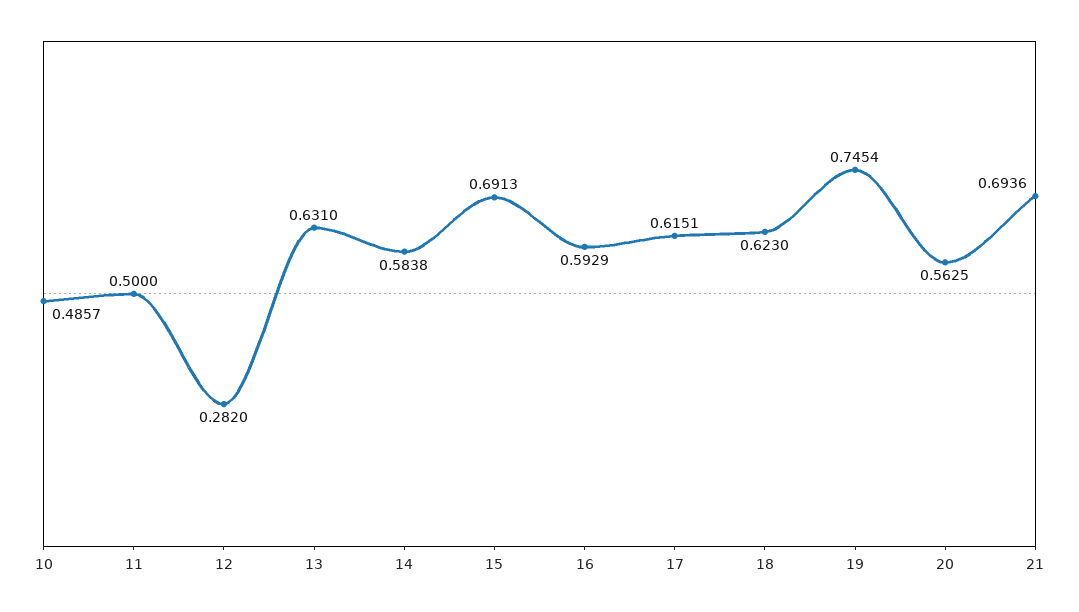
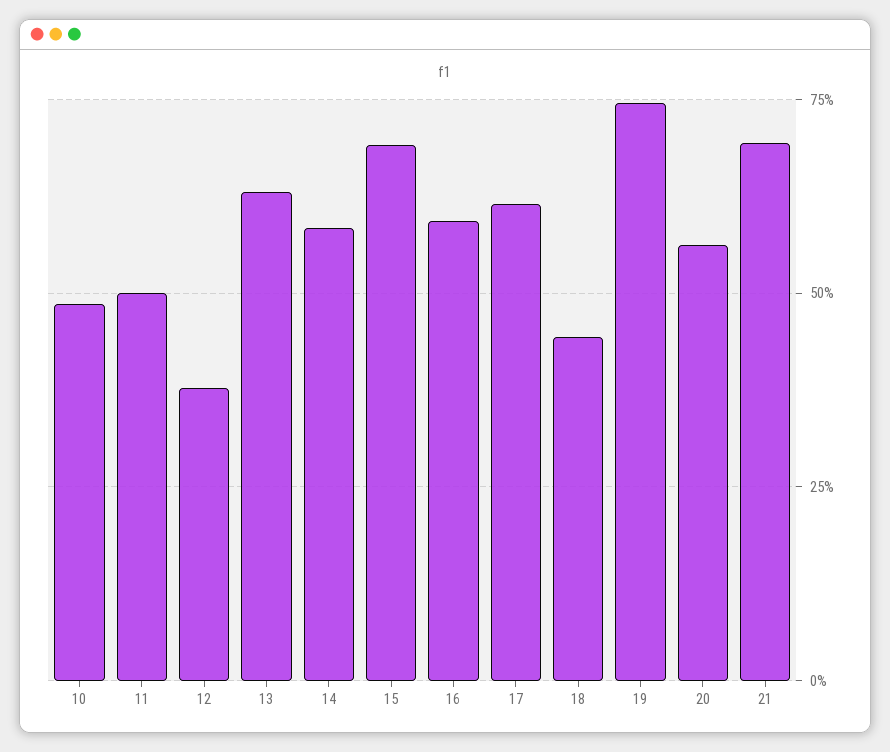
12: 0.282 -> 0.375
18: 0.623 -> 0.45

